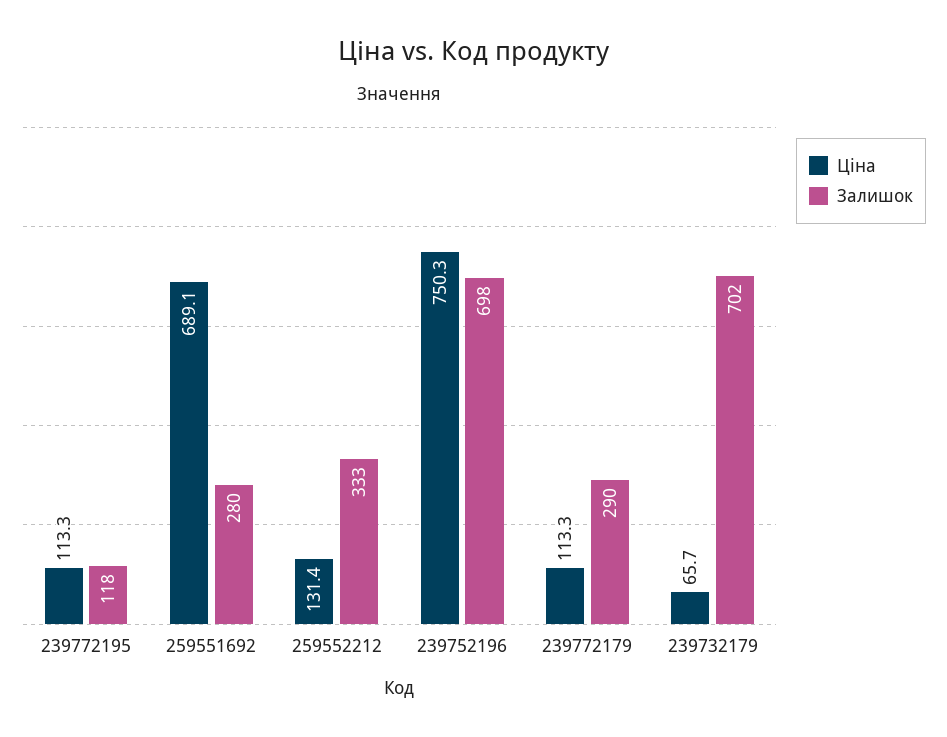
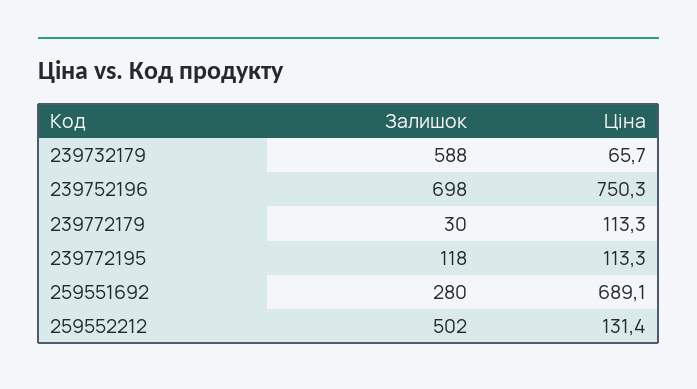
Залишок, 259552212: 333 -> 502
Залишок, 239772179: 290 -> 30
Залишок, 239732179: 702 -> 588

